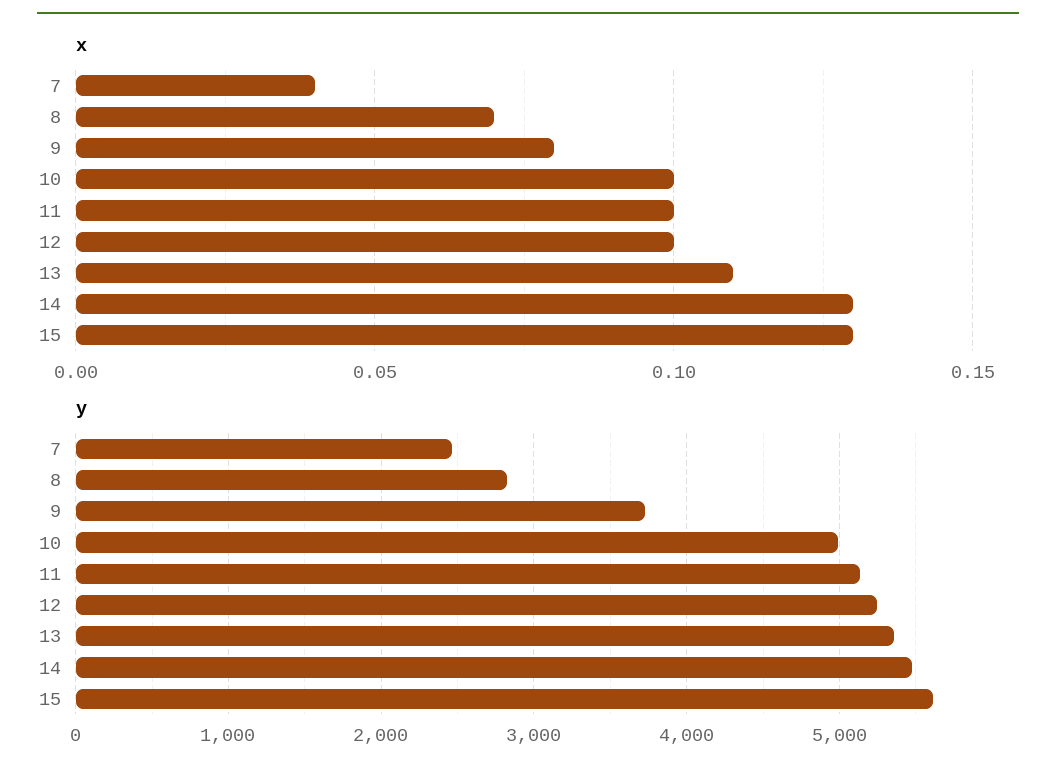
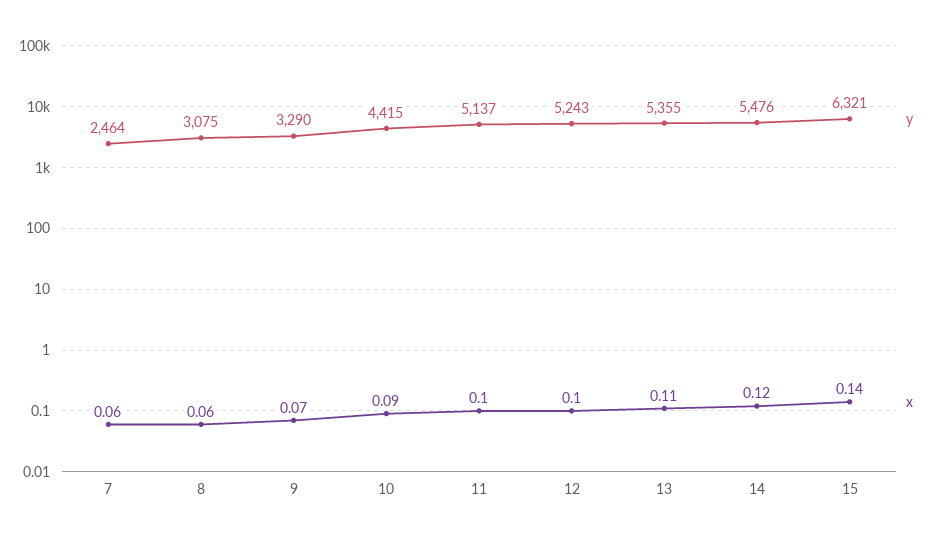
x, 7: 0.04 -> 0.06
x, 8: 0.07 -> 0.06
x, 9: 0.08 -> 0.07
x, 10: 0.1 -> 0.09
x, 14: 0.13 -> 0.12
x, 15: 0.13 -> 0.14
y, 8: 2800 -> 3075
y, 9: 3700 -> 3290
y, 10: 5000 -> 4415
y, 15: 5600 -> 6321

